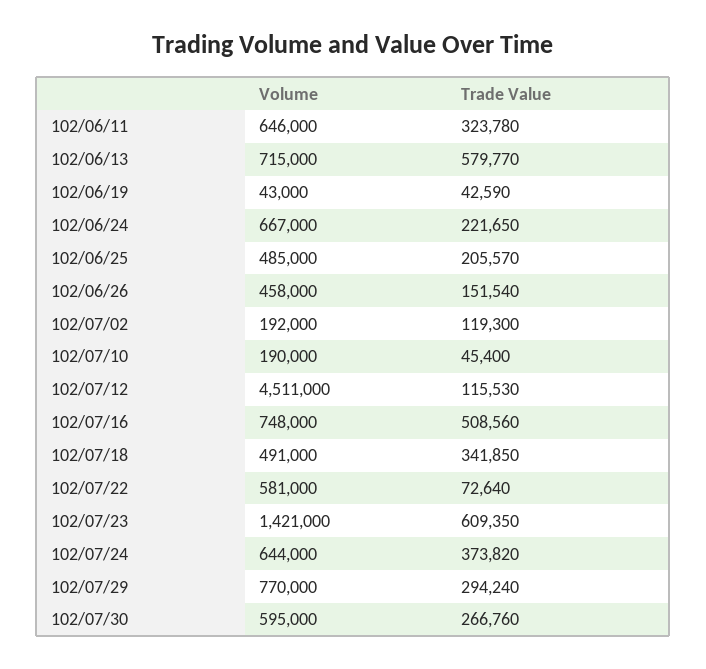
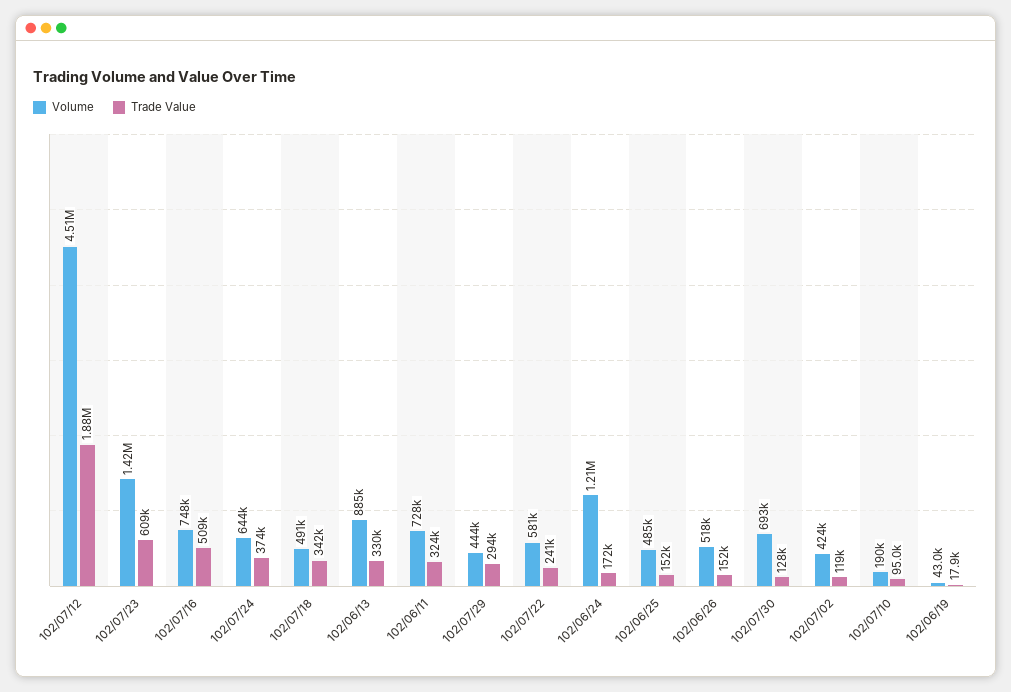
Volume, 102/06/11: 646000 -> 728000
Volume, 102/06/13: 715000 -> 885000
Trade Value, 102/06/13: 579770 -> 330000
Trade Value, 102/06/19: 42590 -> 17900
Volume, 102/06/24: 667000 -> 1210000
Trade Value, 102/06/24: 221650 -> 172000
Trade Value, 102/06/25: 205570 -> 152000
Volume, 102/06/26: 458000 -> 518000
Volume, 102/07/02: 192000 -> 424000
Trade Value, 102/07/10: 45400 -> 95000
Trade Value, 102/07/12: 115530 -> 1880000
Trade Value, 102/07/22: 72640 -> 241000
Volume, 102/07/29: 770000 -> 444000
Volume, 102/07/30: 595000 -> 693000
Trade Value, 102/07/30: 266760 -> 128000

